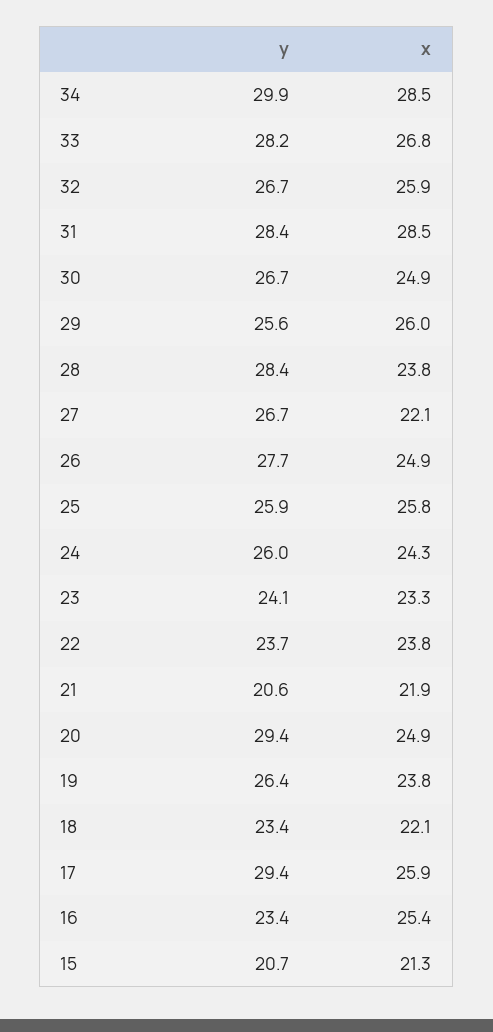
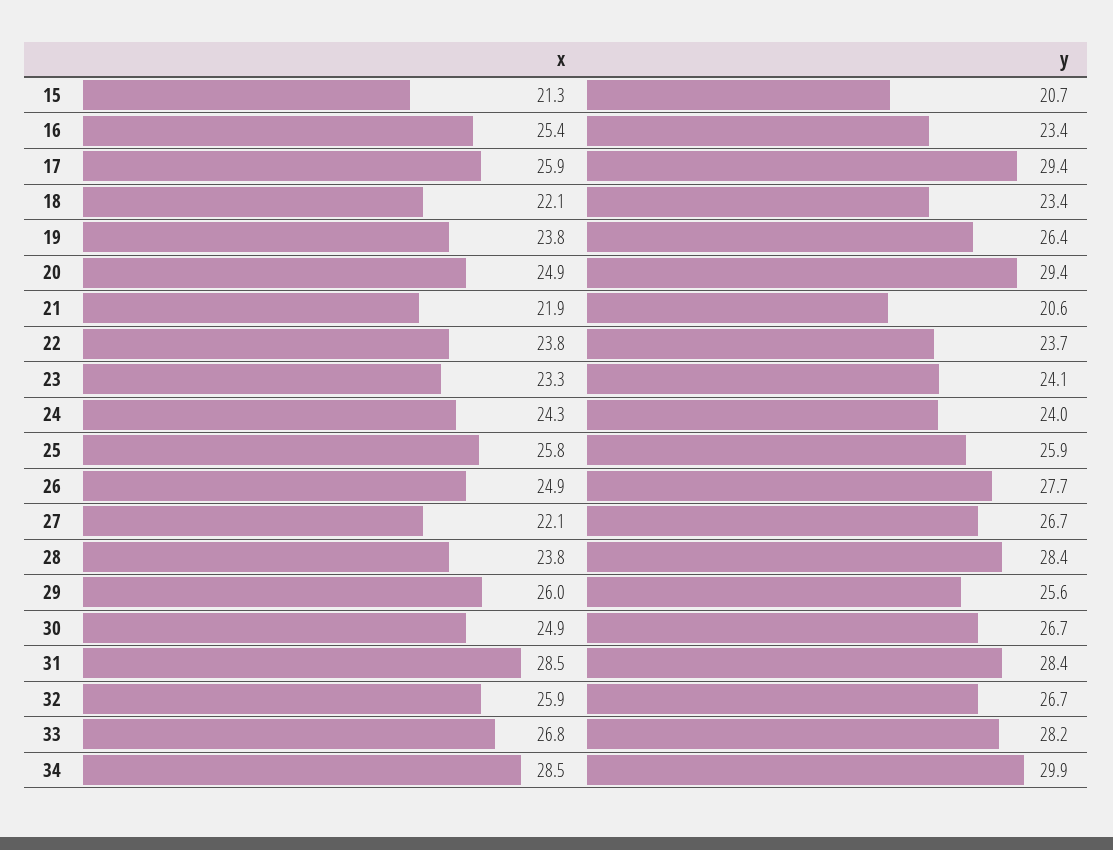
y, 24: 26 -> 24

